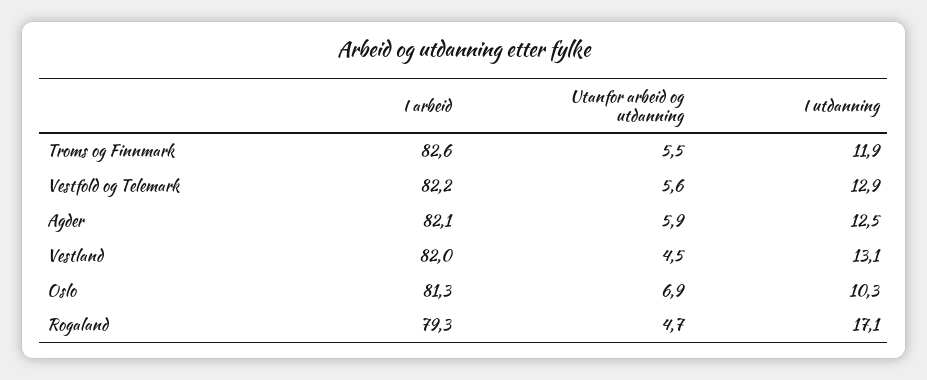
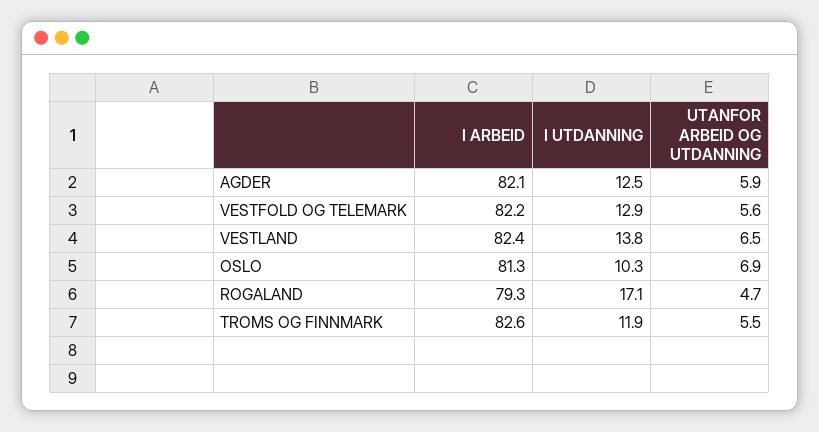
I arbeid, Vestland: 82 -> 82.4
Utanfor arbeid og utdanning, Vestland: 4.5 -> 6.5
I utdanning, Vestland: 13.1 -> 13.8

